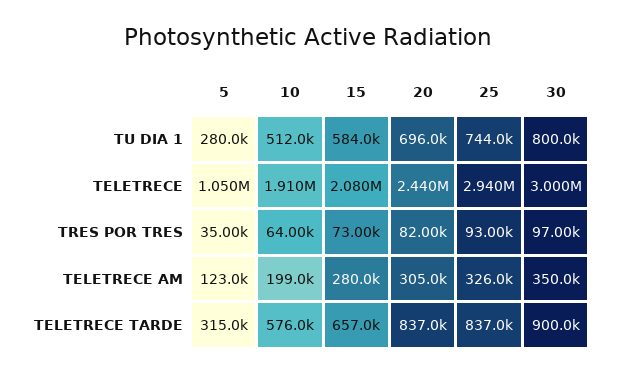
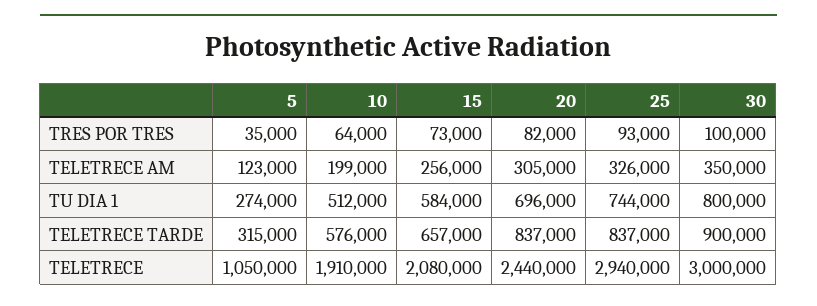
5, TU DIA 1: 280000 -> 274000
30, TRES POR TRES: 97000 -> 100000
15, TELETRECE AM: 280000 -> 256000

